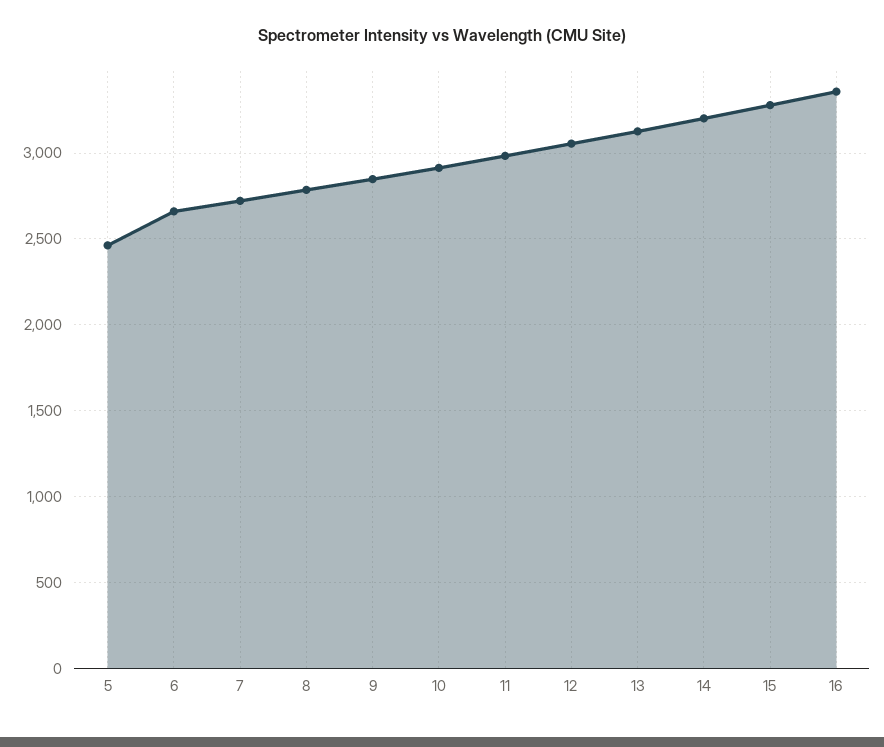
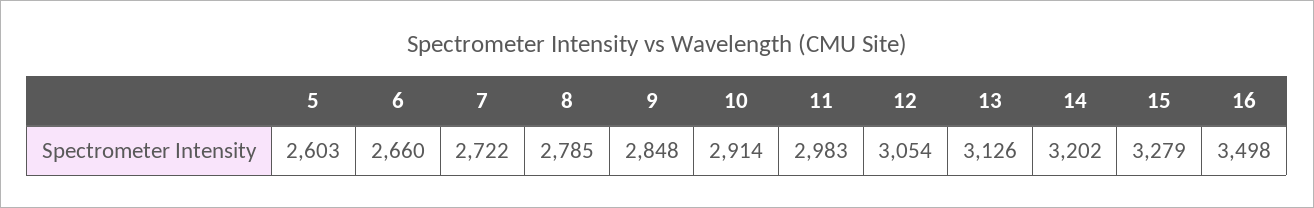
5: 2450 -> 2603
16: 3350 -> 3498

